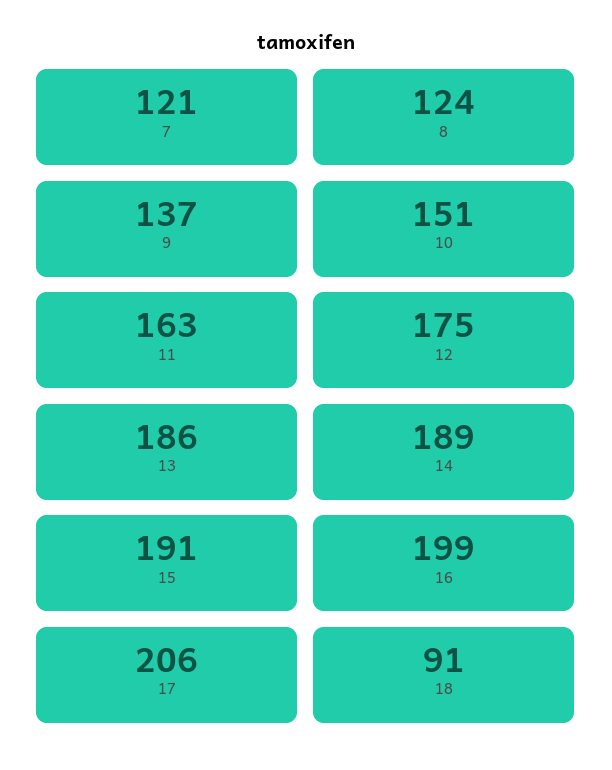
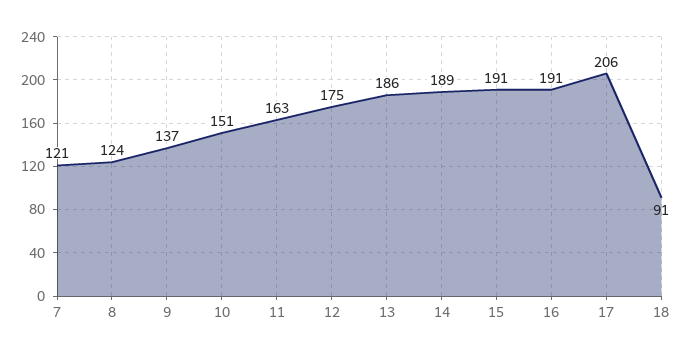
16: 199 -> 191

